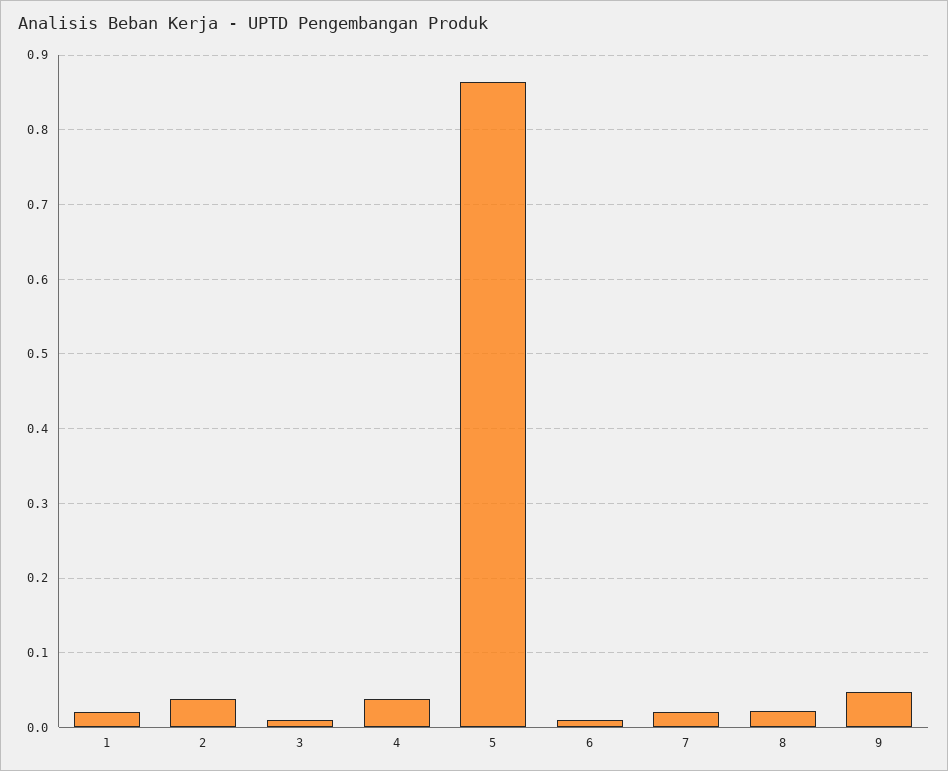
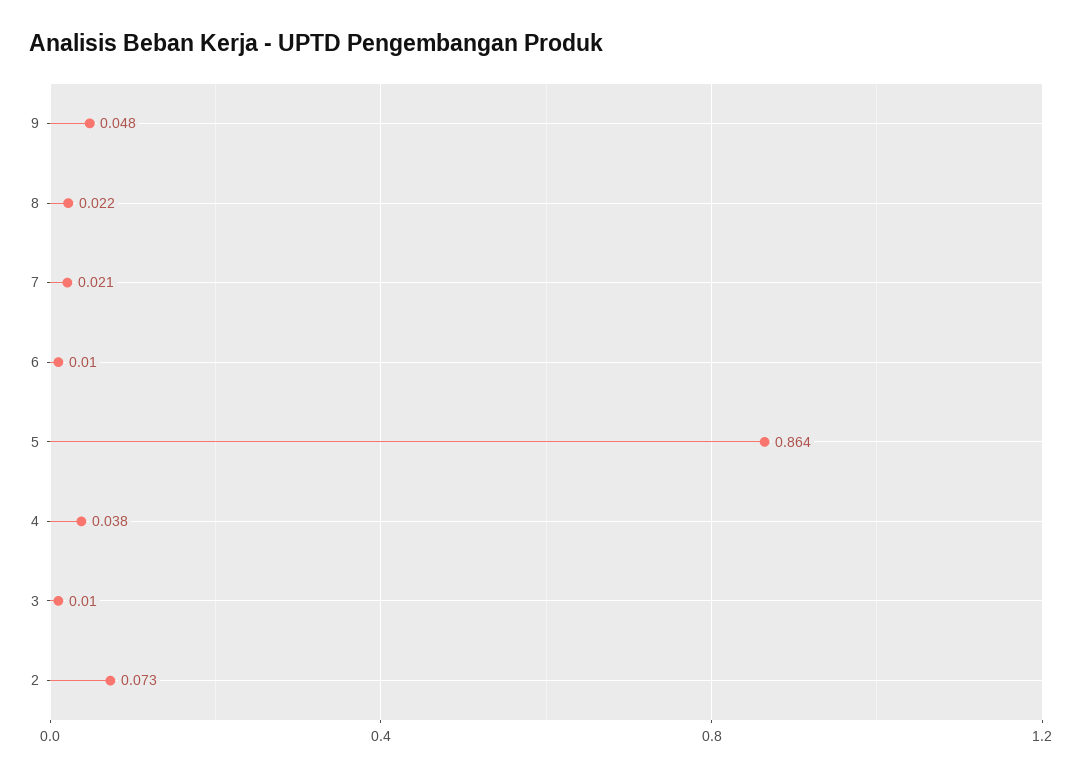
1: 0.02 -> none
2: 0.04 -> 0.073

